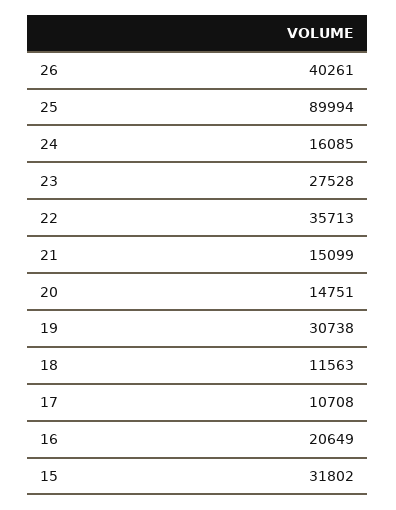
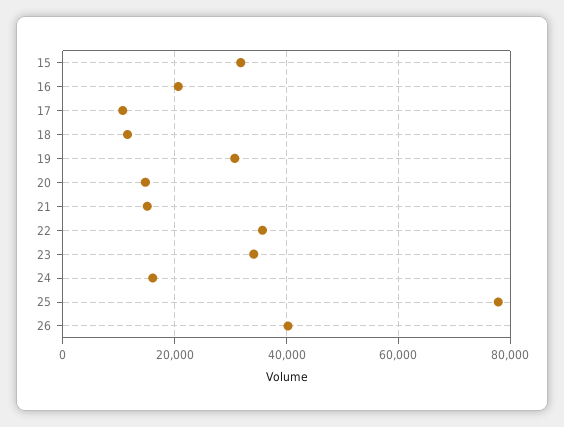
25: 89994 -> 78000
23: 27528 -> 34000

